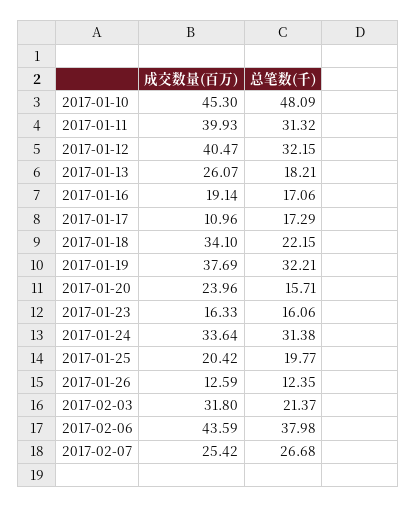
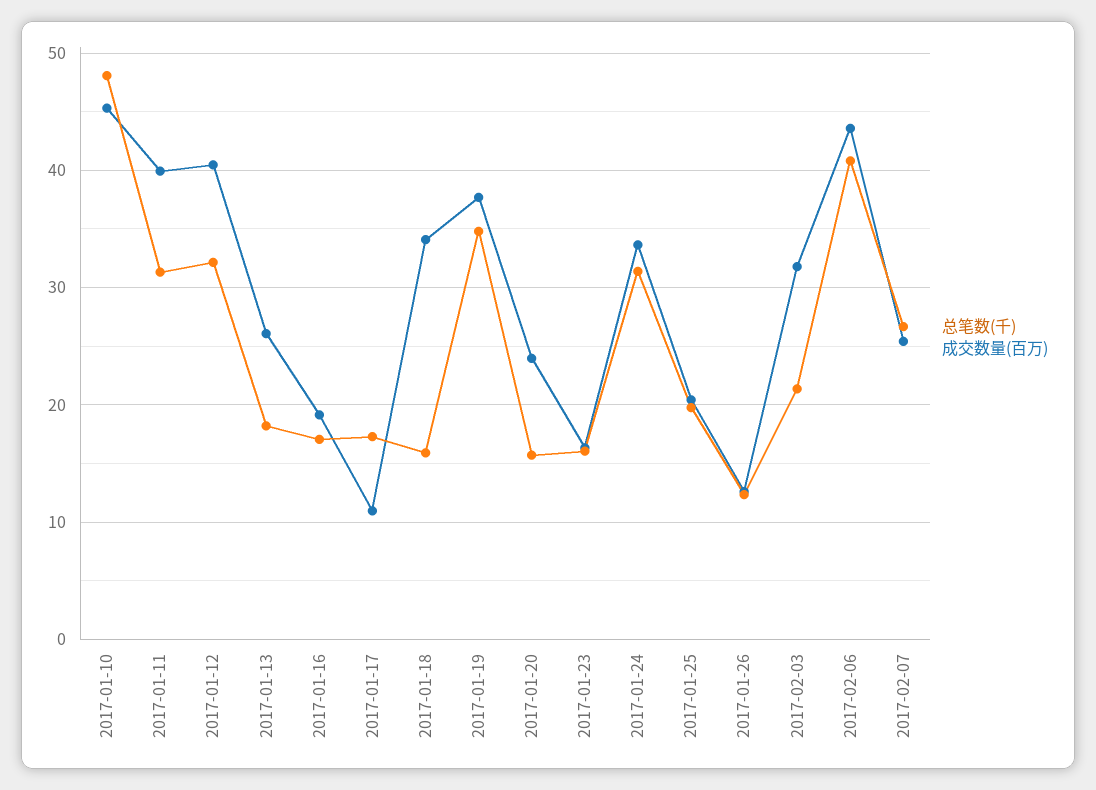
总笔数(千), 2017-01-18: 22.15 -> 16
总笔数(千), 2017-01-19: 32.21 -> 35
总笔数(千), 2017-02-06: 37.98 -> 41

